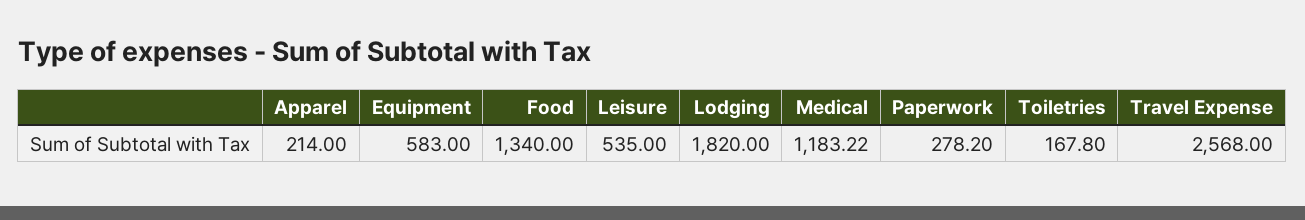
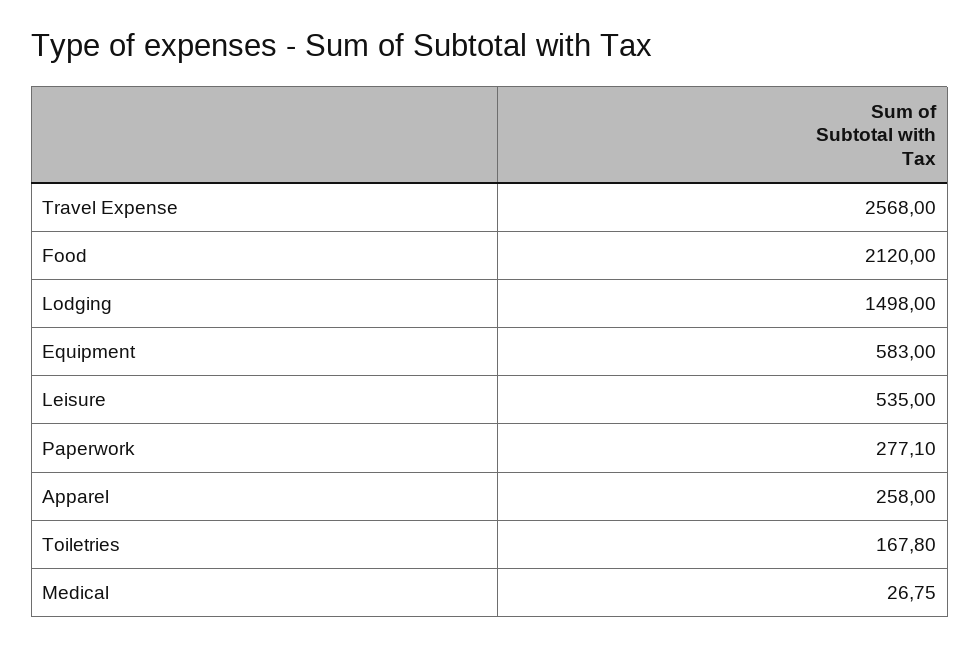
Apparel: 214 -> 258
Food: 1340 -> 2120
Lodging: 1820 -> 1498
Medical: 1183.22 -> 26.75
Paperwork: 278.2 -> 277.1

